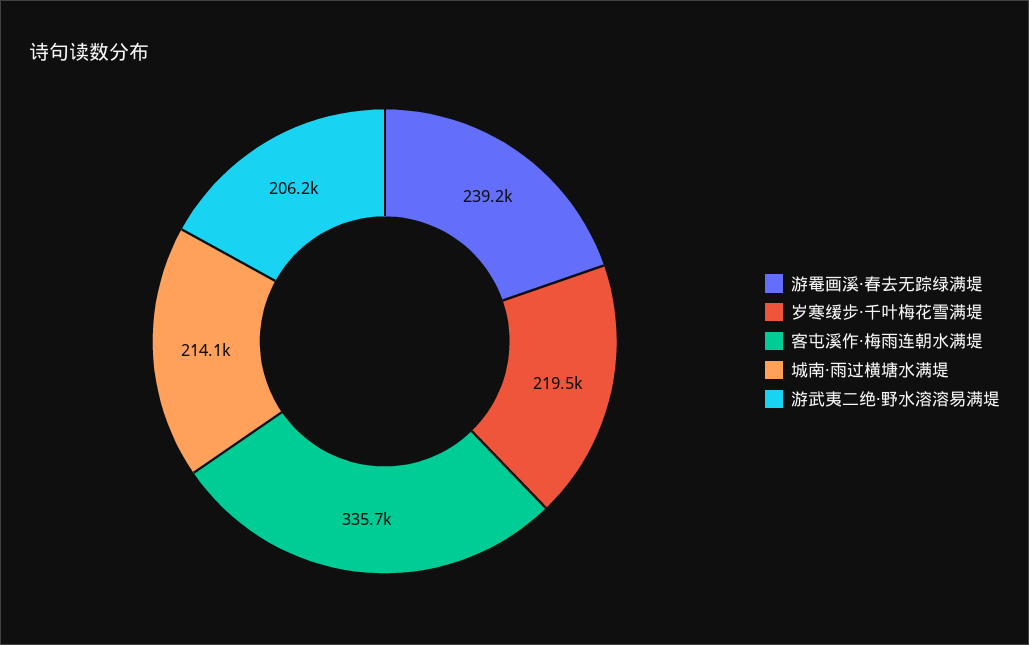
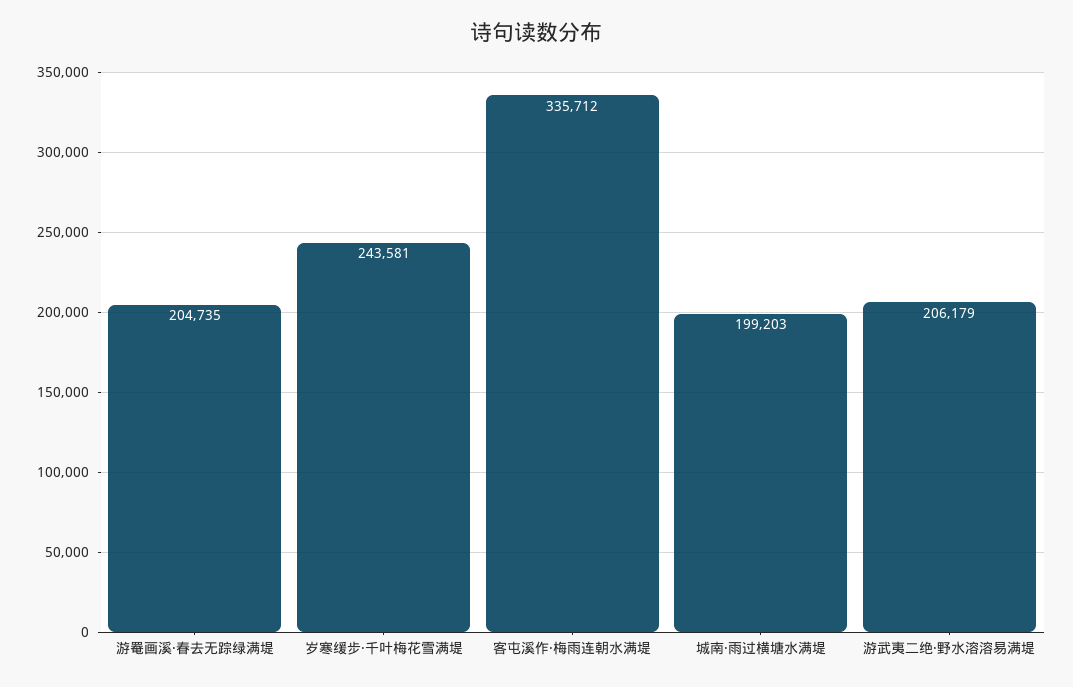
游罨画溪·春去无踪绿满堤: 239200 -> 204735
岁寒缓步·千叶梅花雪满堤: 219500 -> 243581
城南·雨过横塘水满堤: 214100 -> 199203

